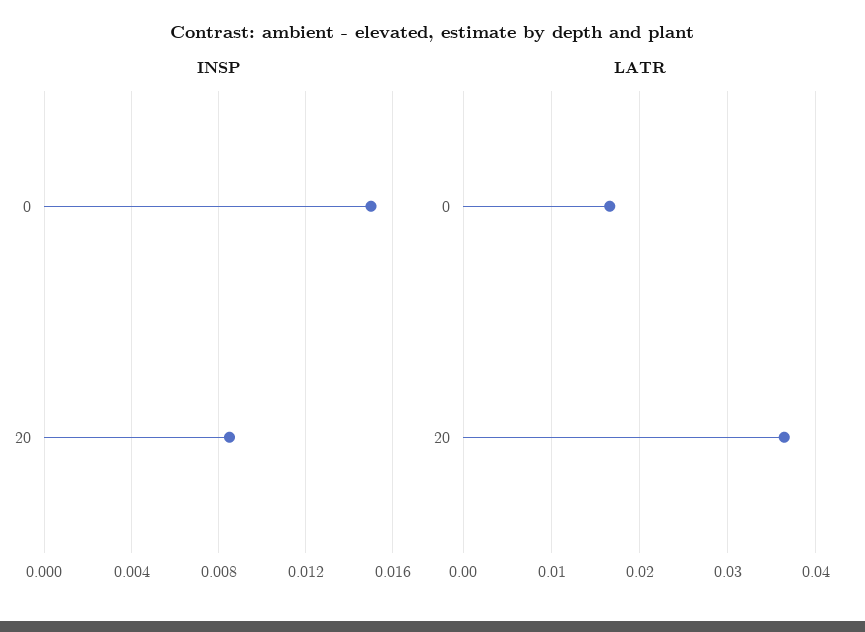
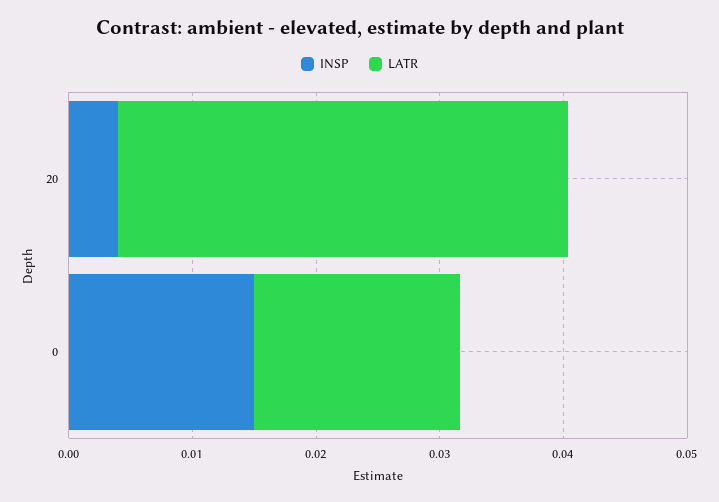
INSP, 20: 0.0085 -> 0.004

